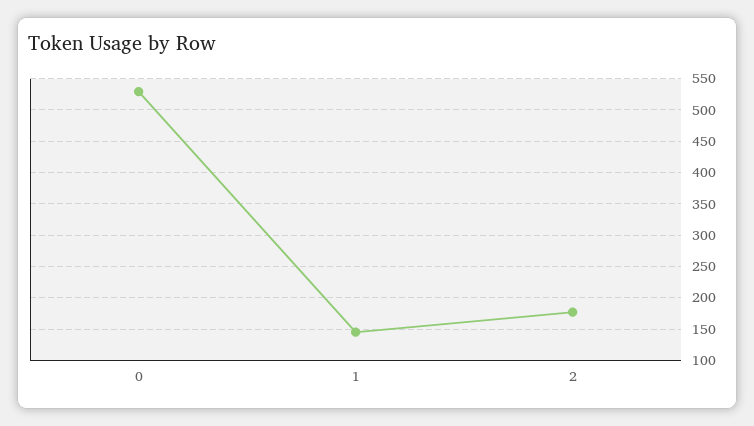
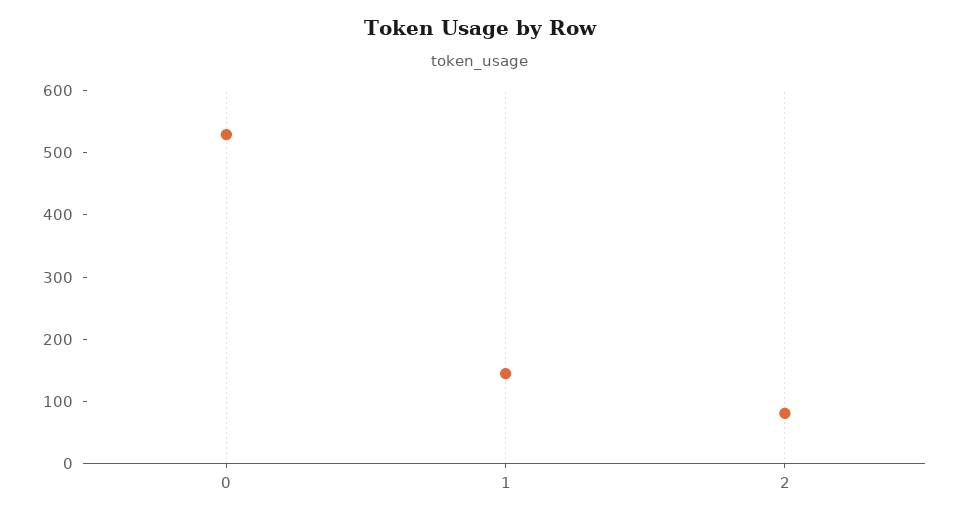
2: 180 -> 80

